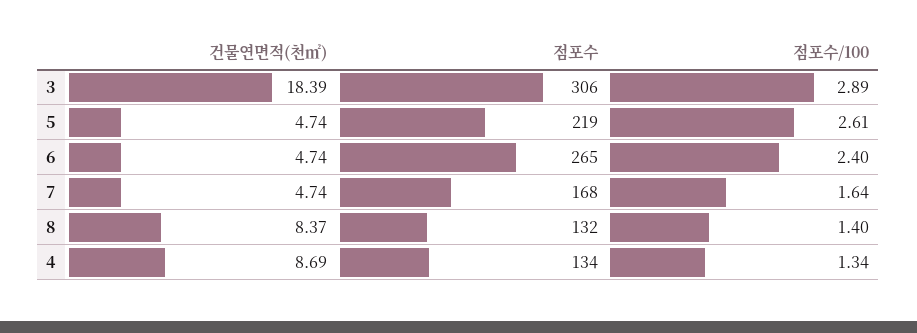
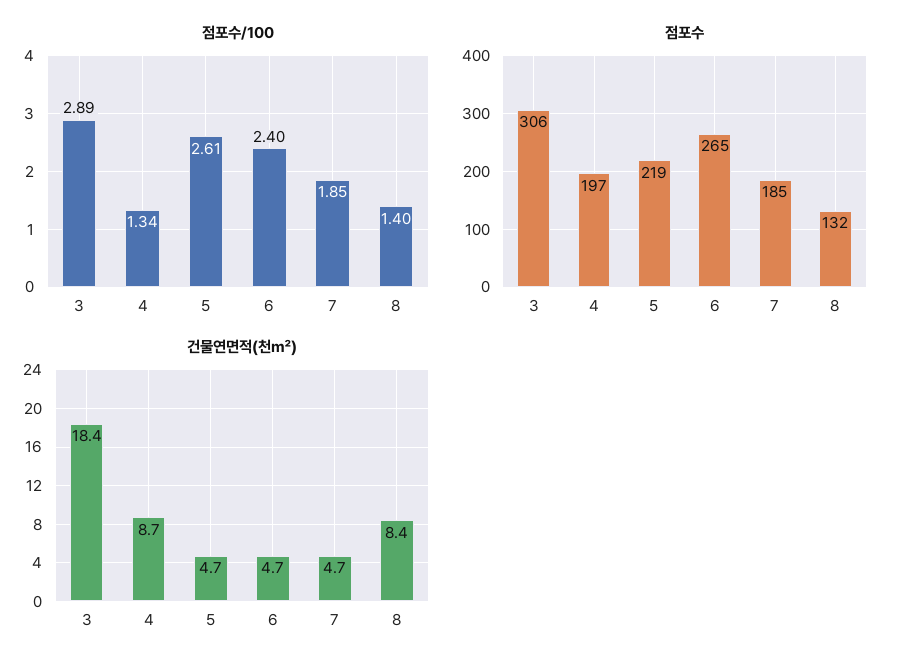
점포수, 7: 168 -> 185
점포수/100, 7: 1.64 -> 1.85
점포수, 4: 134 -> 197

